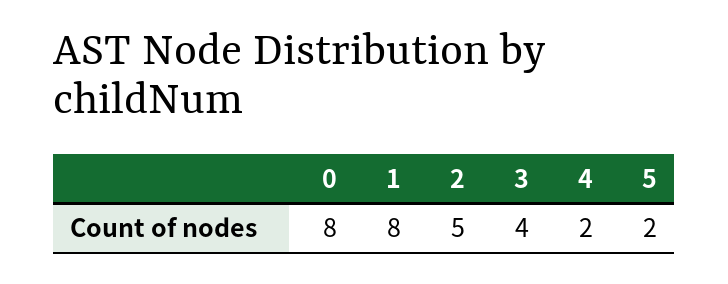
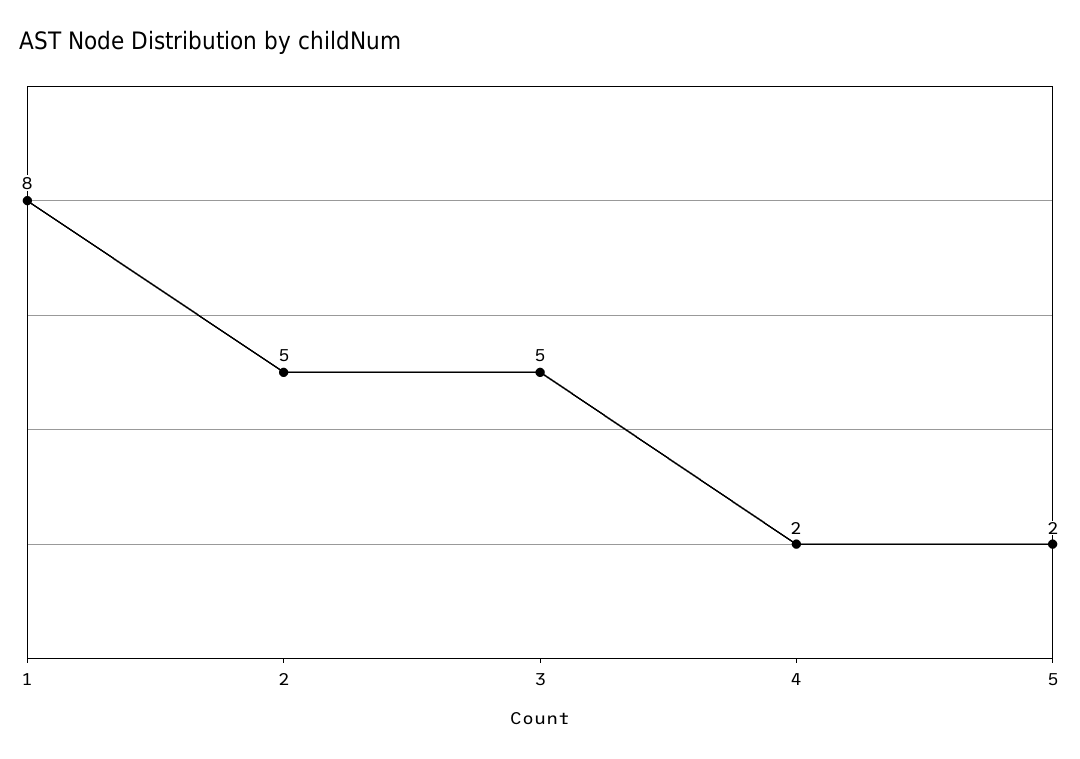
0: 8 -> none
3: 4 -> 5

